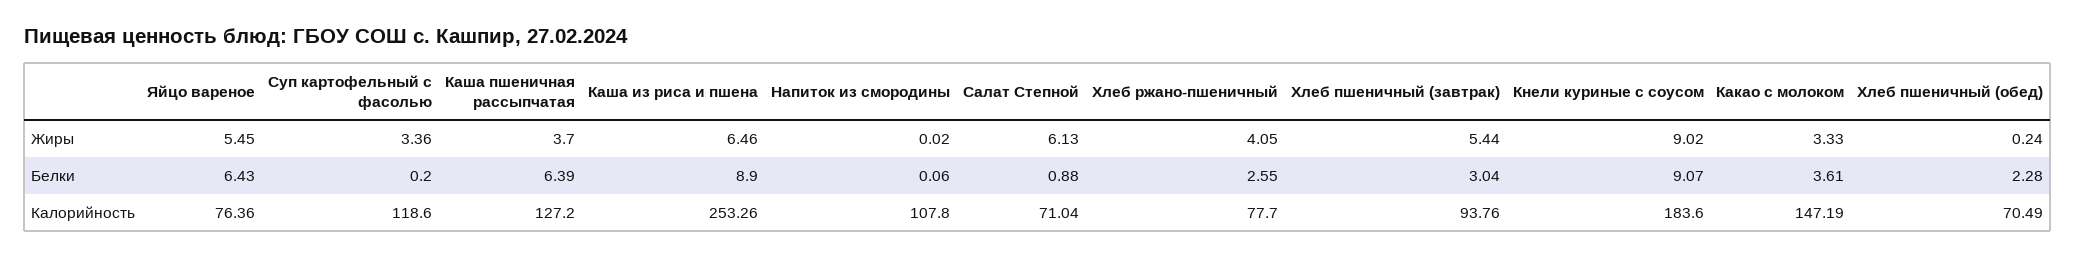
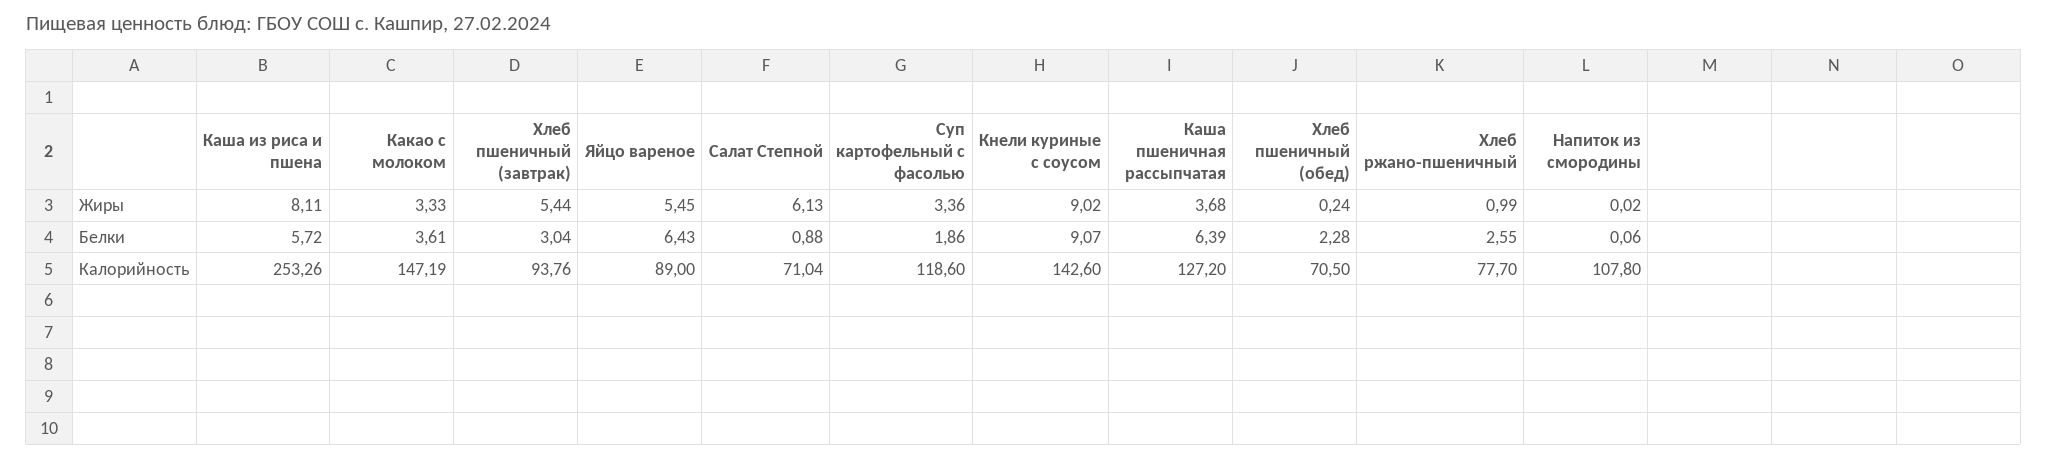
Каша пшеничная рассыпчатая, Жиры: 3.7 -> 3.68
Каша из риса и пшена, Жиры: 6.46 -> 8.11
Хлеб ржано-пшеничный, Жиры: 4.05 -> 0.99
Суп картофельный с фасолью, Белки: 0.2 -> 1.86
Каша из риса и пшена, Белки: 8.9 -> 5.72
Яйцо вареное, Калорийность: 76.36 -> 89
Кнели куриные с соусом, Калорийность: 183.6 -> 142.6
Хлеб пшеничный (обед), Калорийность: 70.49 -> 70.5

